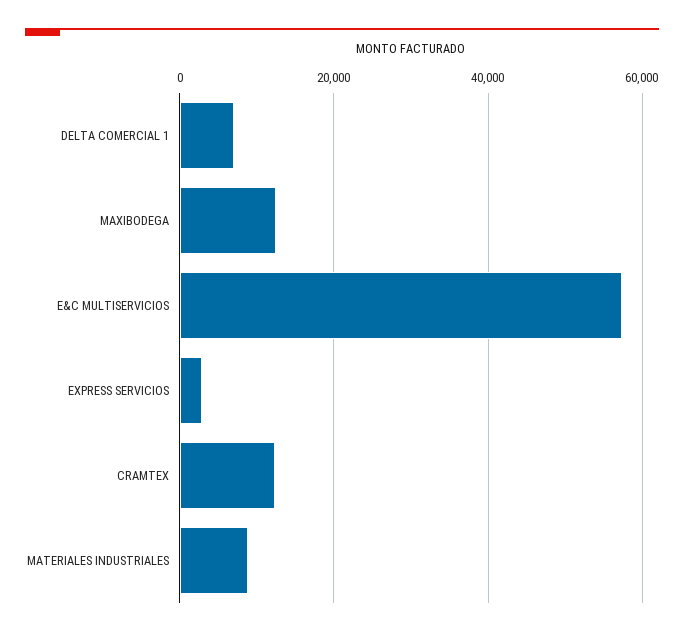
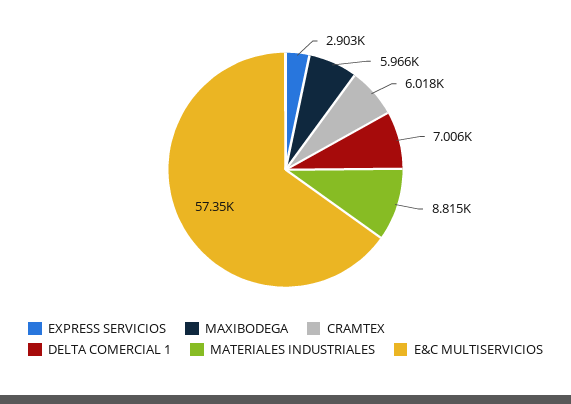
MAXIBODEGA: 12000 -> 5966
CRAMTEX: 12000 -> 6018

